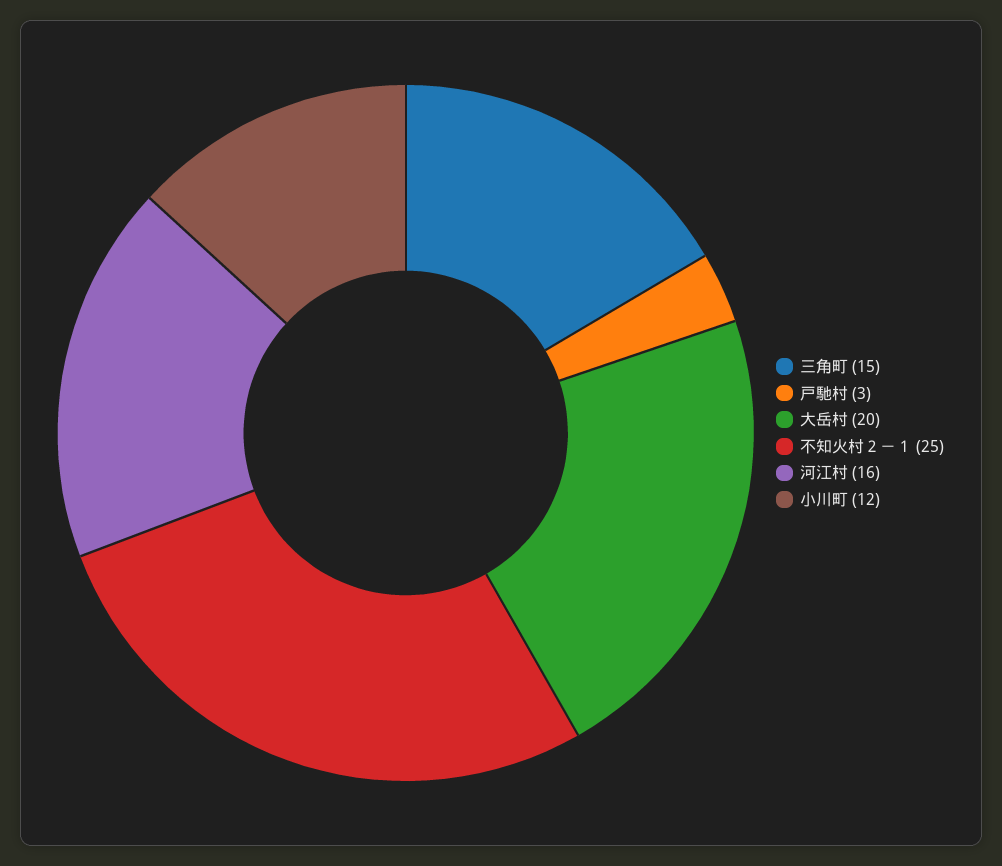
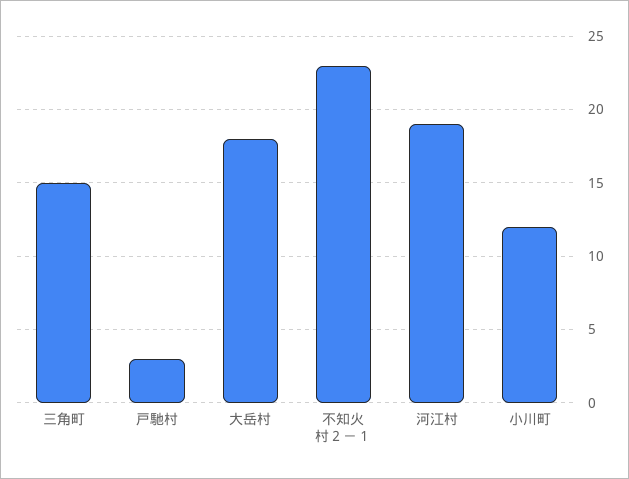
大岳村: 20 -> 18
不知火村２－１: 25 -> 23
河江村: 16 -> 19

